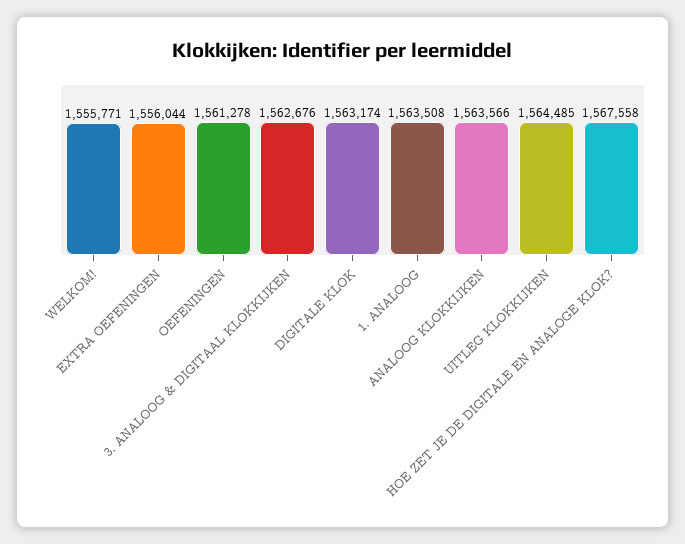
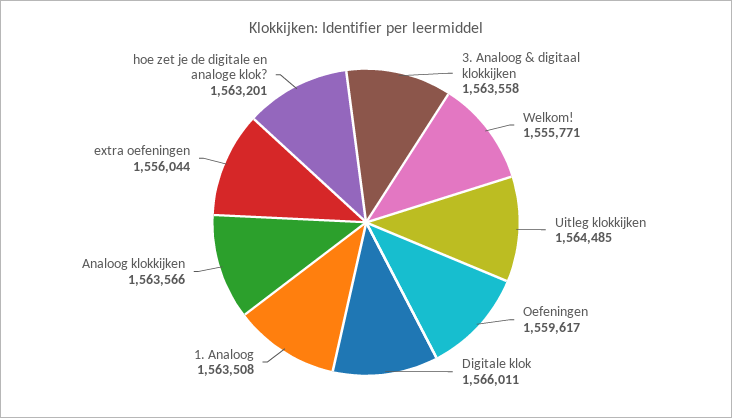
OEFENINGEN: 1561278 -> 1559617
3. ANALOOG & DIGITAAL KLOKKIJKEN: 1562676 -> 1563558
DIGITALE KLOK: 1563174 -> 1566011
HOE ZET JE DE DIGITALE EN ANALOGE KLOK?: 1567558 -> 1563201

